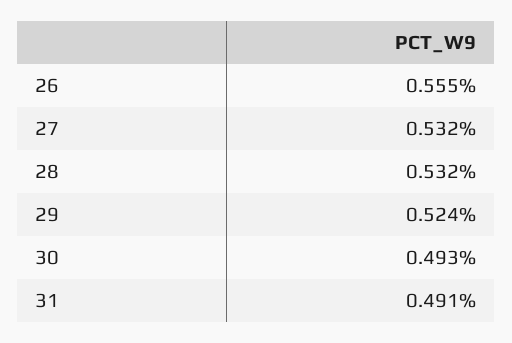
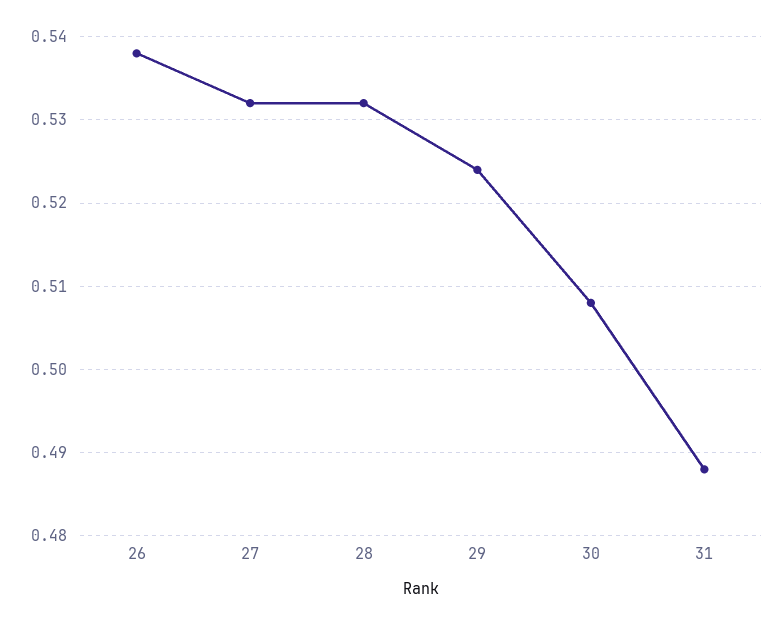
26: 0.555 -> 0.538
30: 0.493 -> 0.508
31: 0.491 -> 0.488

